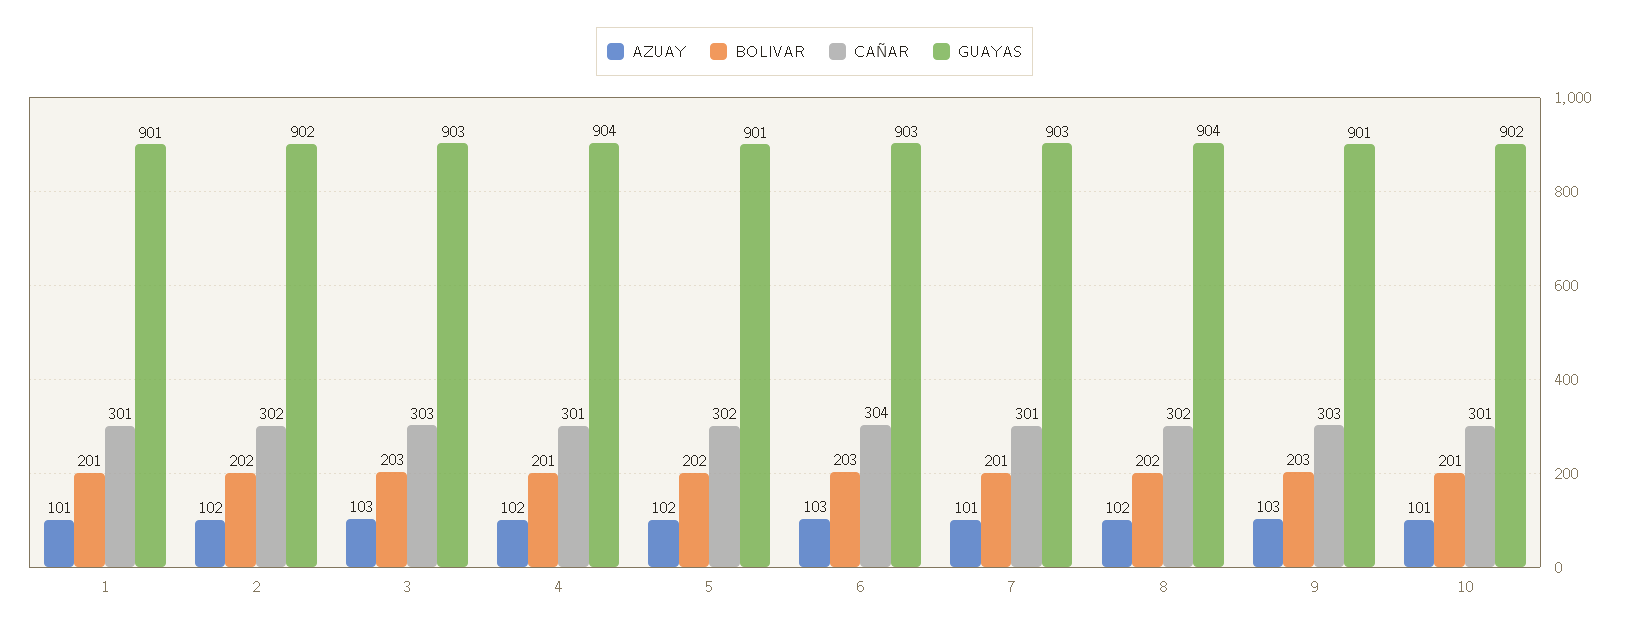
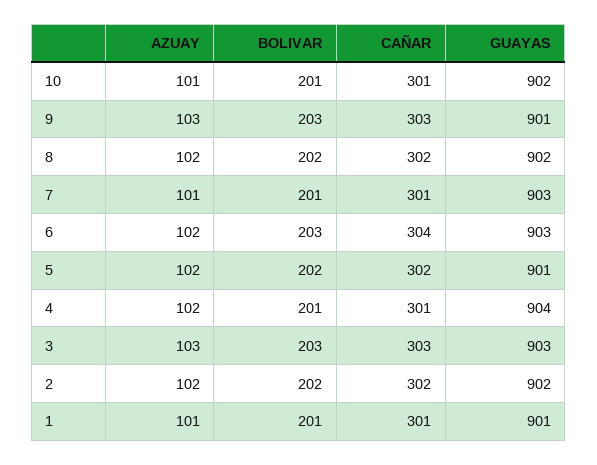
AZUAY, 6: 103 -> 102
GUAYAS, 8: 904 -> 902

